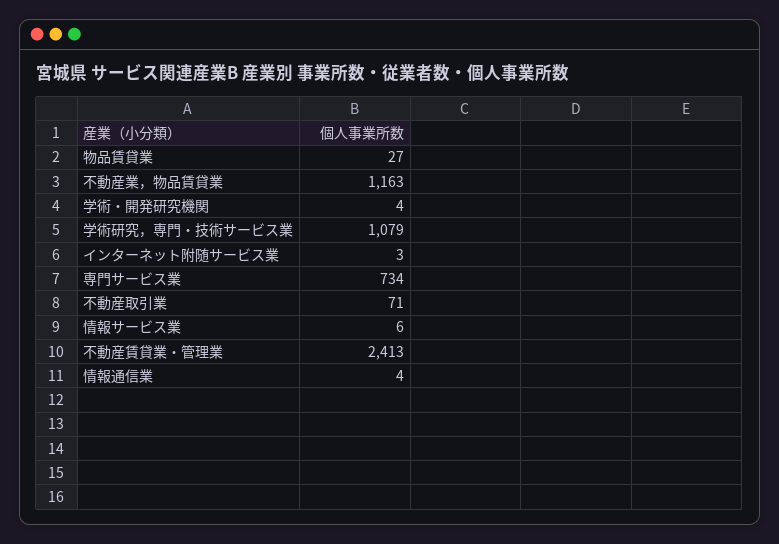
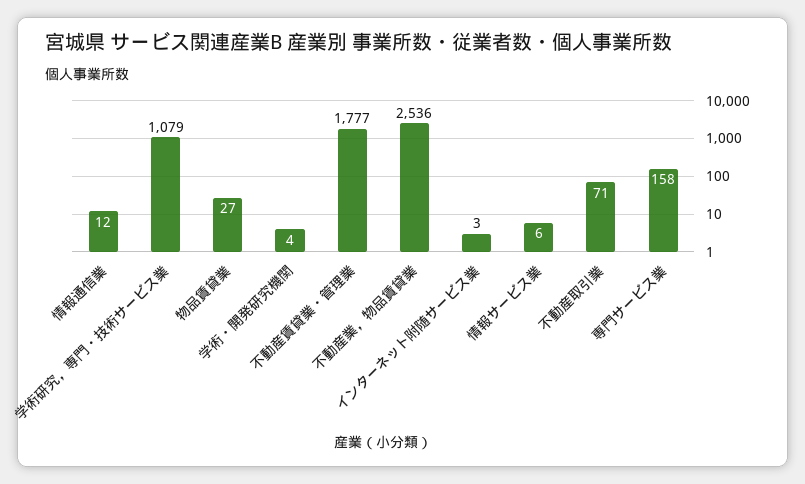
不動産業，物品賃貸業: 1163 -> 2536
専門サービス業: 734 -> 158
不動産賃貸業・管理業: 2413 -> 1777
情報通信業: 4 -> 12

